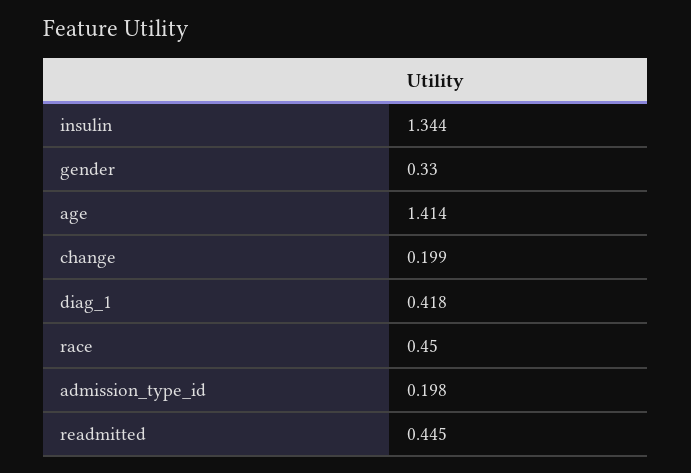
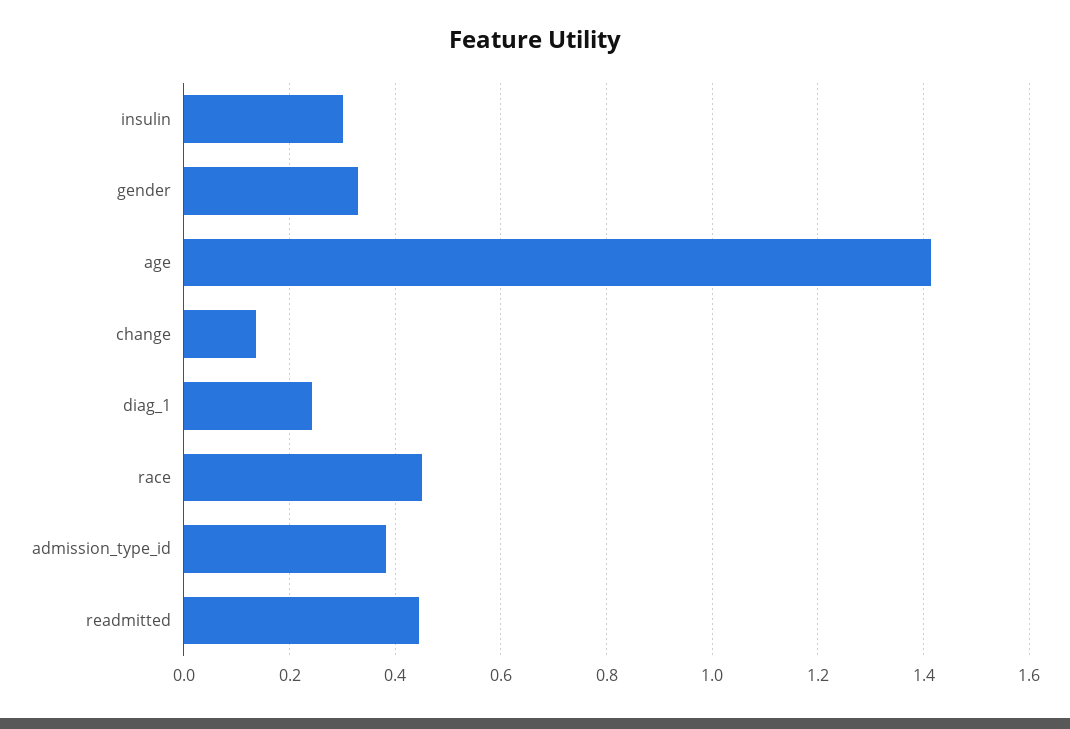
insulin: 1.344 -> 0.3
change: 0.199 -> 0.14
diag_1: 0.418 -> 0.24
admission_type_id: 0.198 -> 0.38

